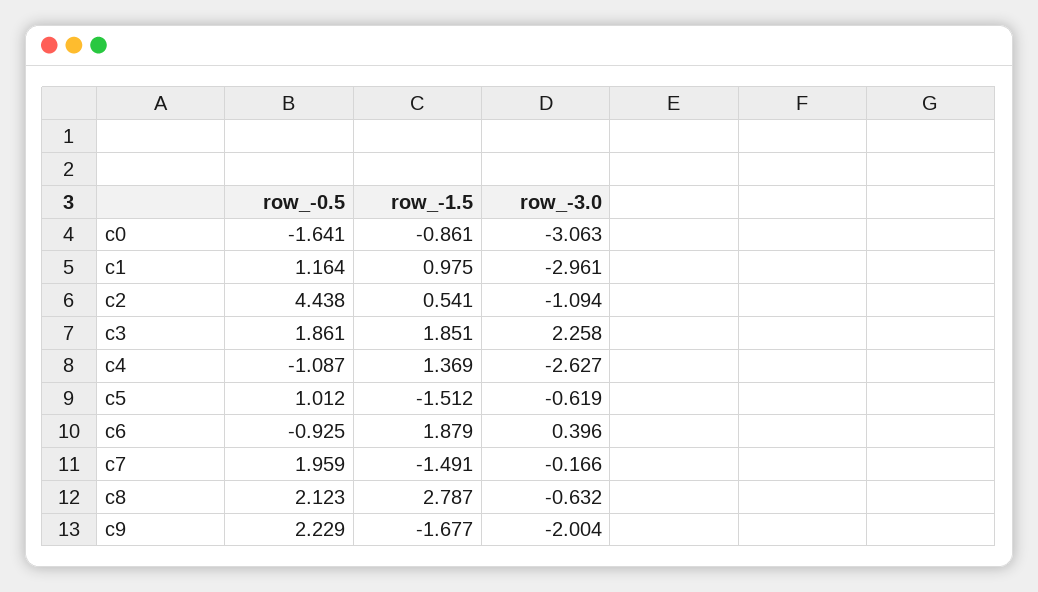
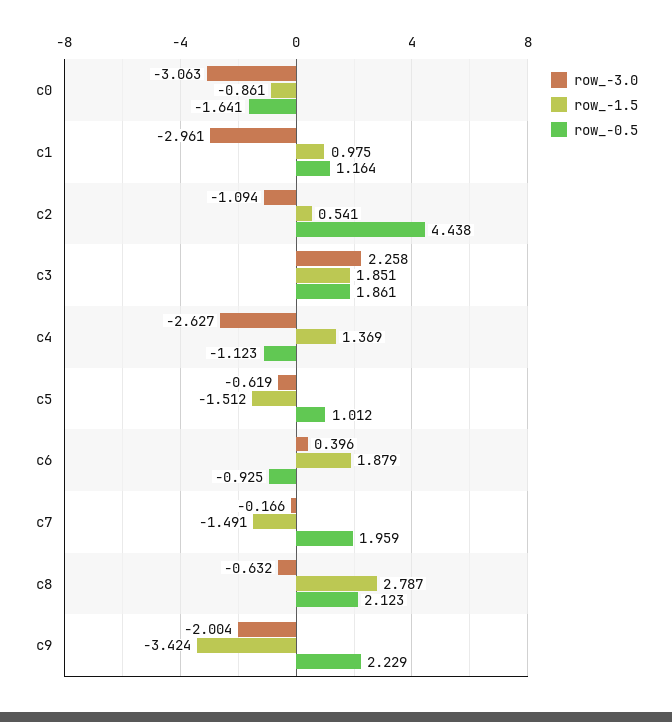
row_-0.5, c4: -1.087 -> -1.123
row_-1.5, c9: -1.677 -> -3.424

